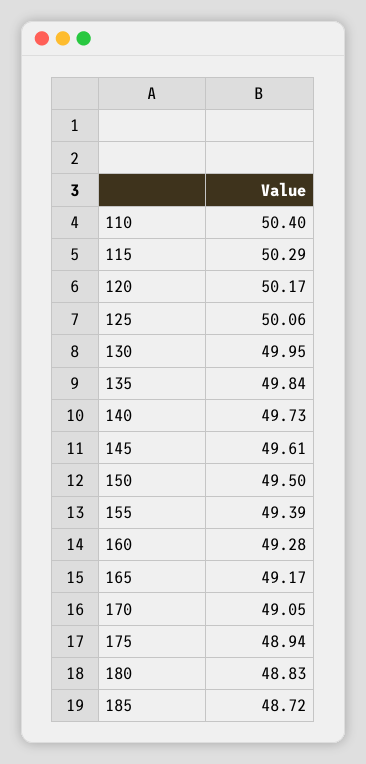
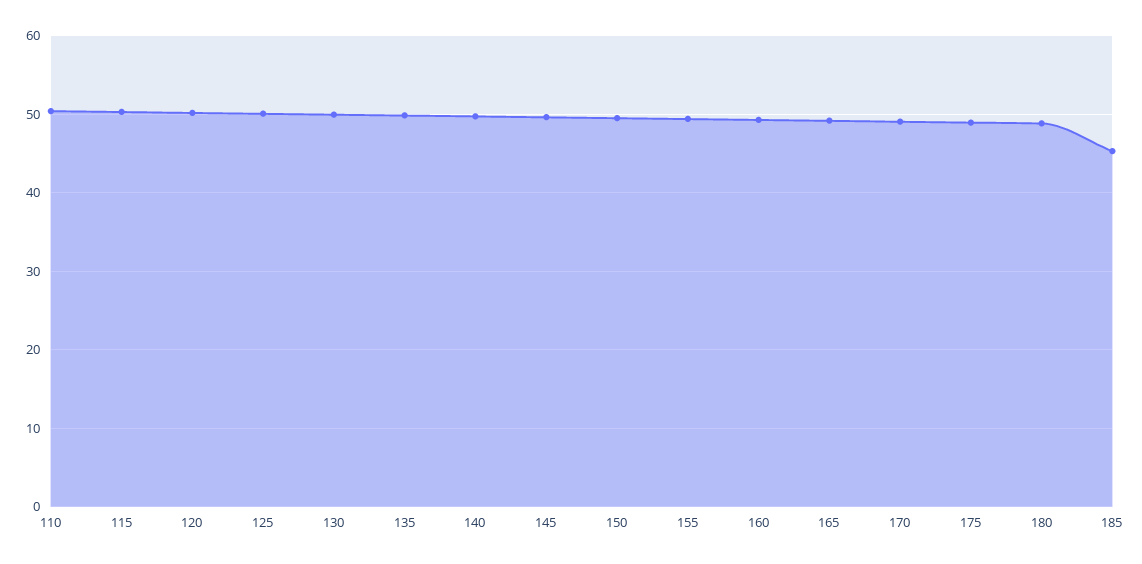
185: 48.72 -> 45

